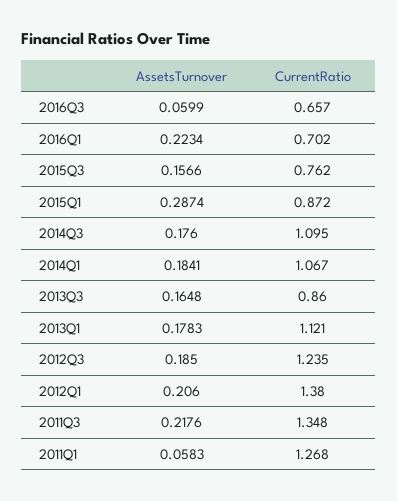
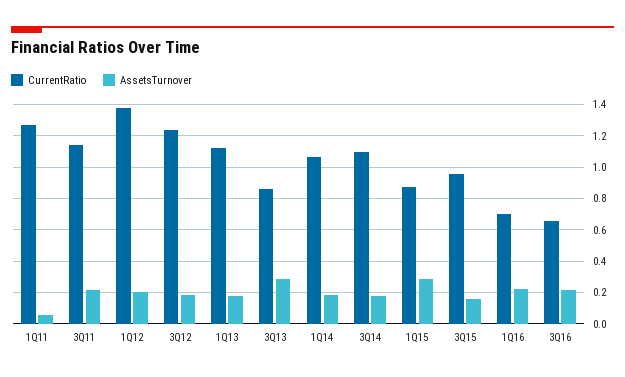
AssetsTurnover, 2016Q3: 0.0599 -> 0.2
CurrentRatio, 2015Q3: 0.762 -> 0.95
AssetsTurnover, 2013Q3: 0.1648 -> 0.3
CurrentRatio, 2011Q3: 1.348 -> 1.15

